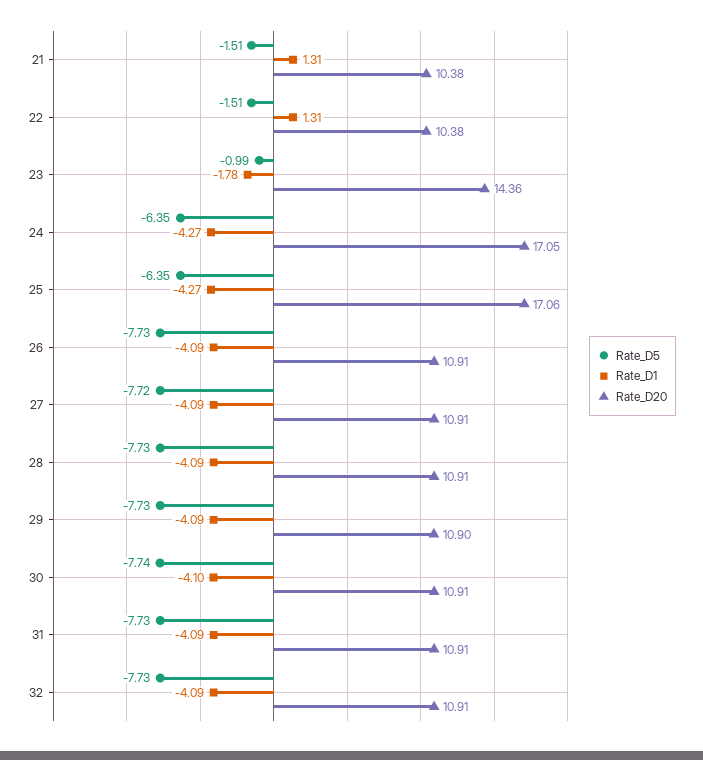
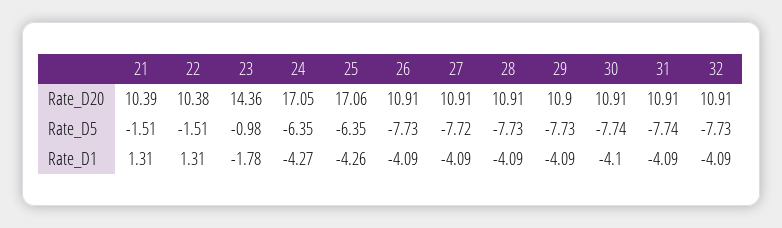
Rate_D20, 21: 10.38 -> 10.39
Rate_D5, 23: -0.99 -> -0.98
Rate_D1, 25: -4.27 -> -4.26
Rate_D5, 31: -7.73 -> -7.74

